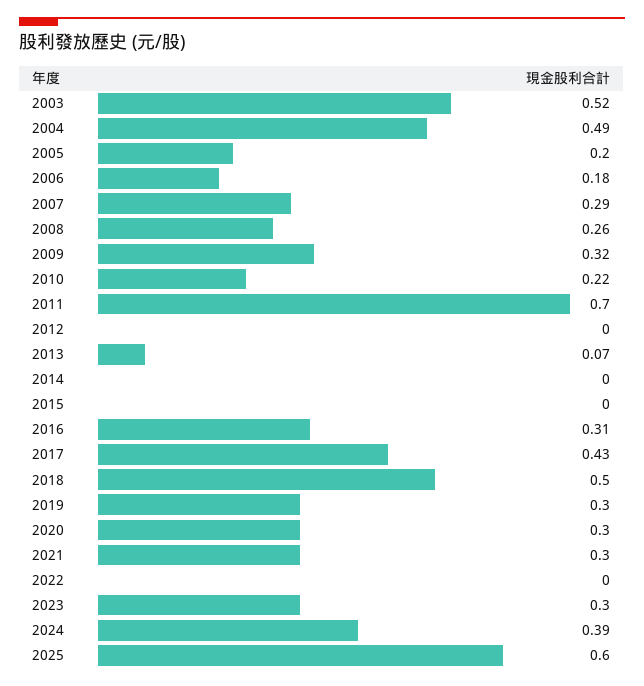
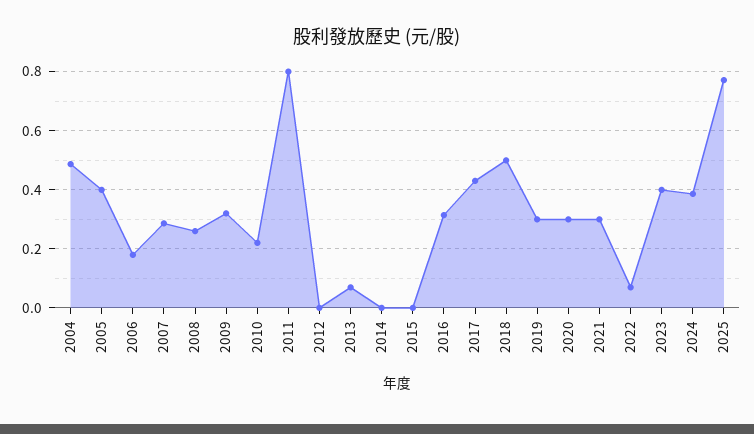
2003: 0.52 -> none
2005: 0.2 -> 0.4
2011: 0.7 -> 0.8
2022: 0 -> 0.075
2023: 0.3 -> 0.4
2025: 0.6 -> 0.775

